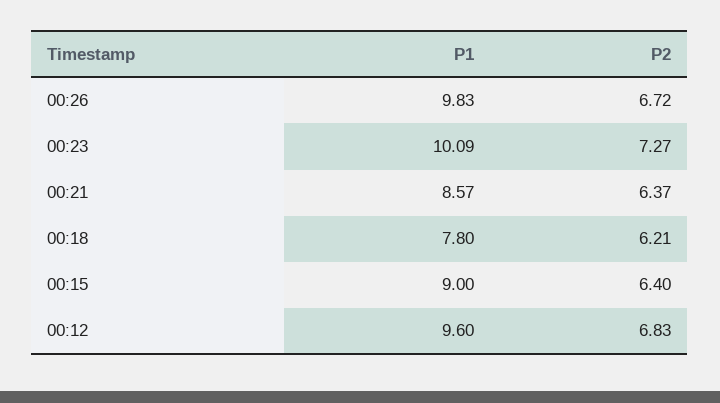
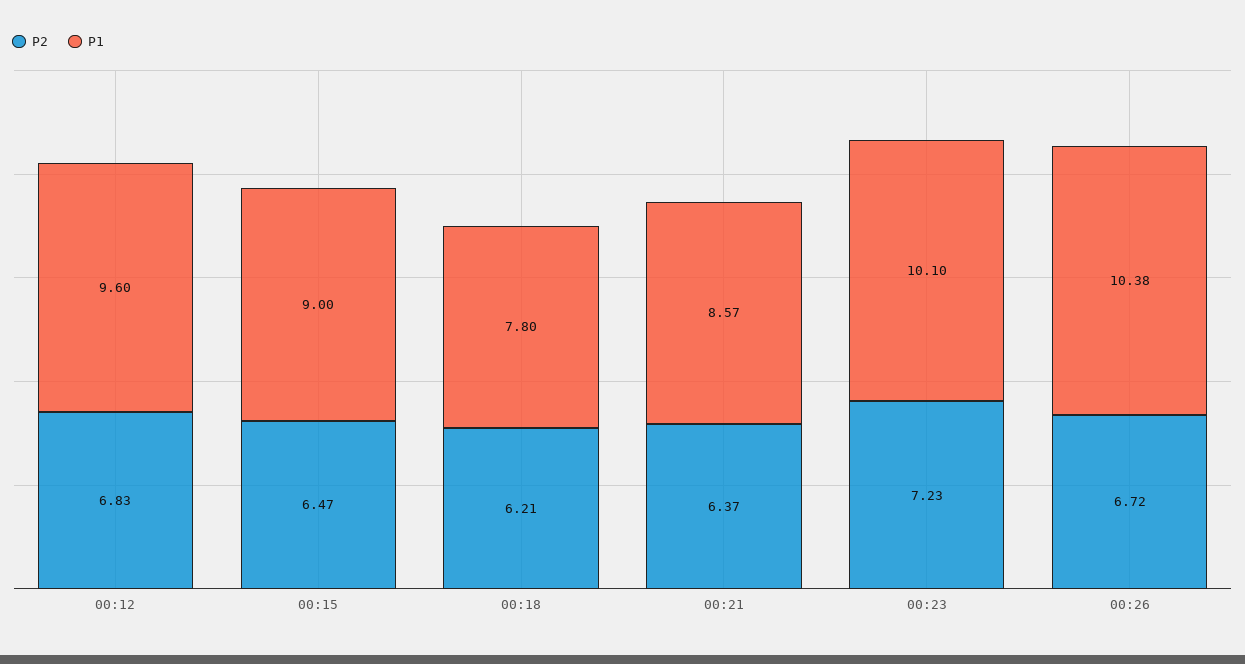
P1, 00:26: 9.83 -> 10.38
P1, 00:23: 10.09 -> 10.1
P2, 00:23: 7.27 -> 7.23
P2, 00:15: 6.4 -> 6.47

